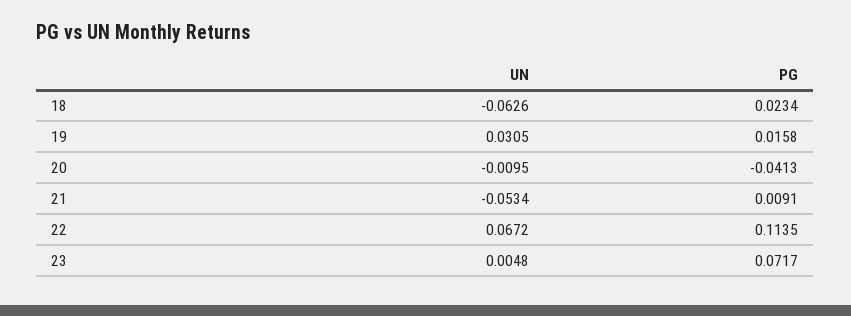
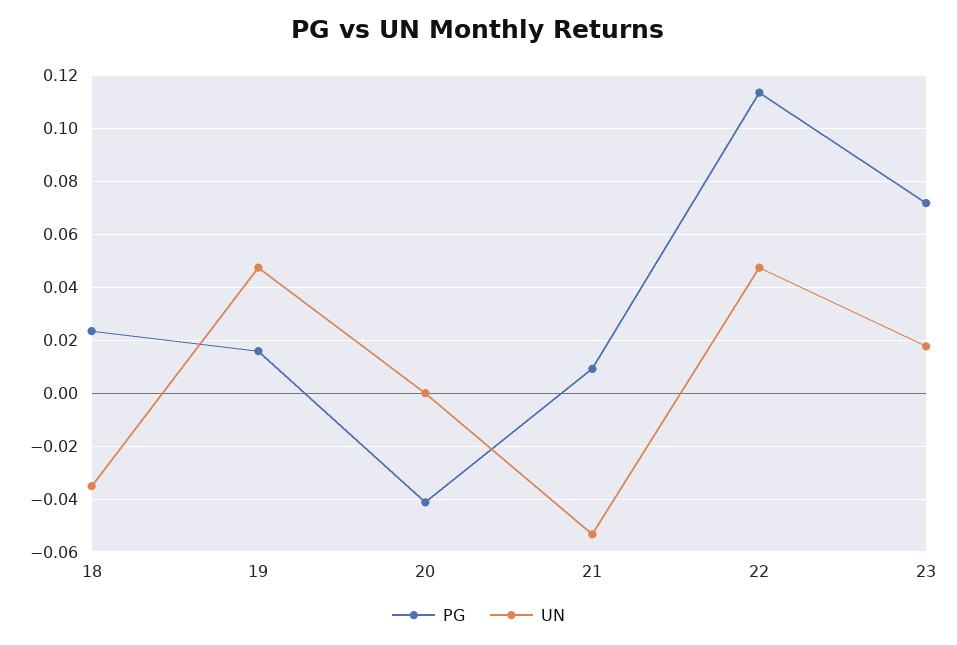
UN, 18: -0.0626 -> -0.035
UN, 19: 0.0305 -> 0.0475
UN, 20: -0.0095 -> 0
UN, 22: 0.0672 -> 0.0475
UN, 23: 0.0048 -> 0.0175

